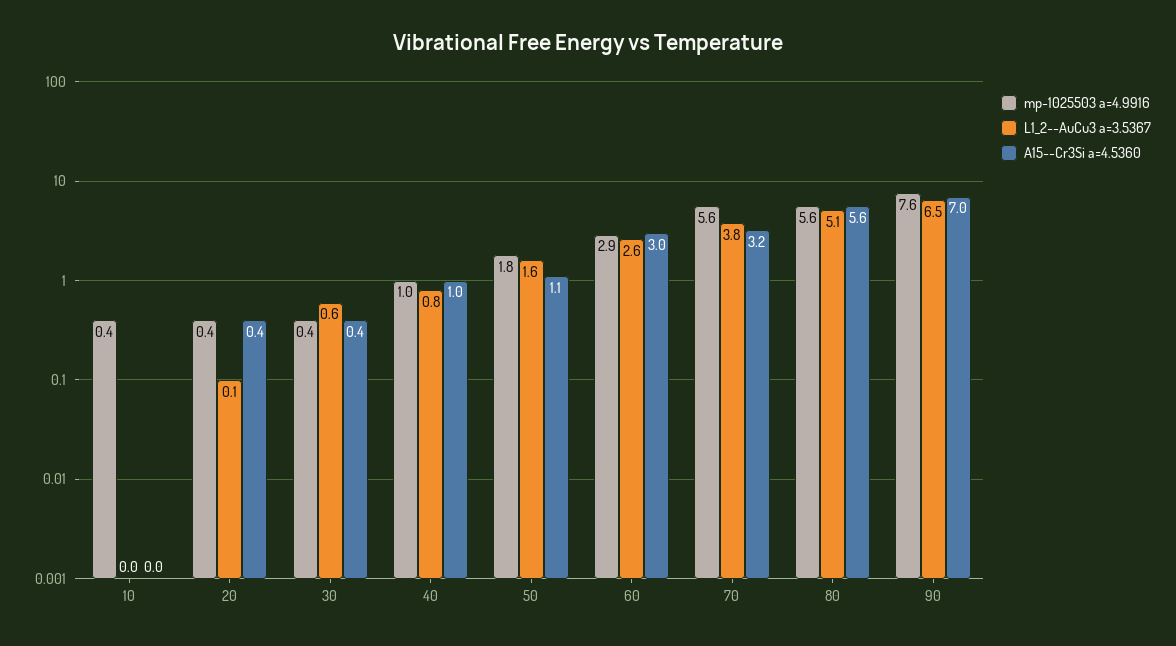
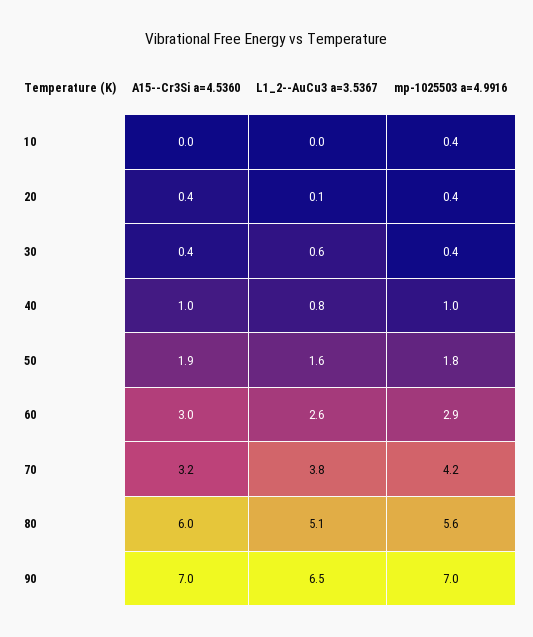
A15--Cr3Si a=4.5360, 50: 1.1 -> 1.9
mp-1025503 a=4.9916, 70: 5.6 -> 4.2
A15--Cr3Si a=4.5360, 80: 5.6 -> 6
mp-1025503 a=4.9916, 90: 7.6 -> 7

